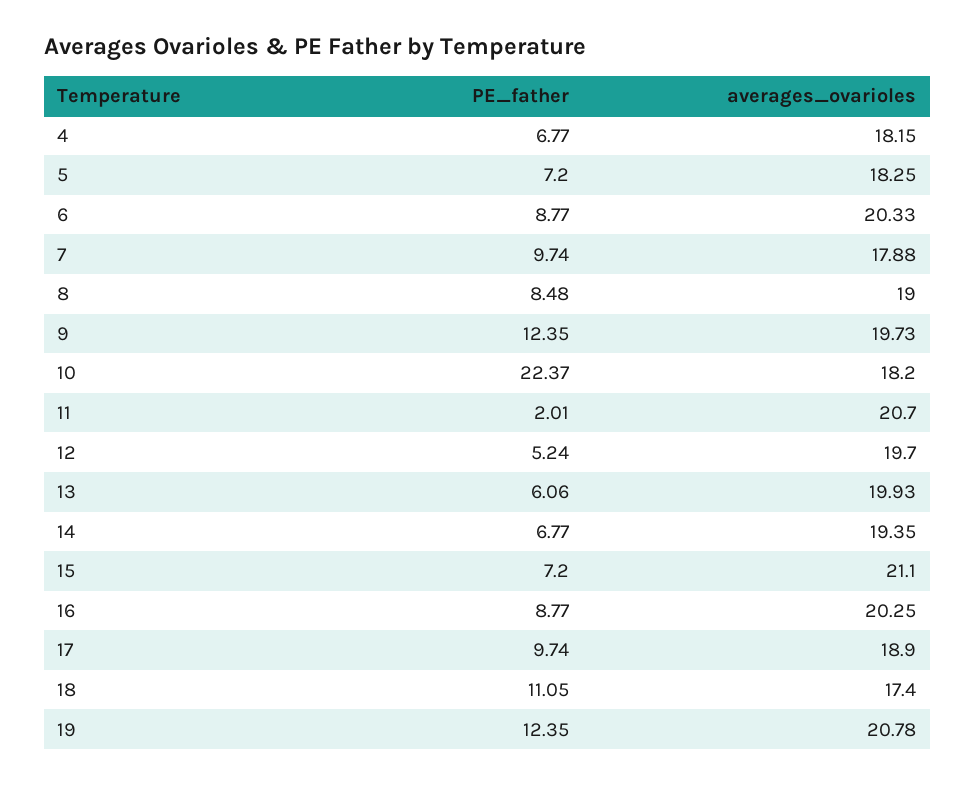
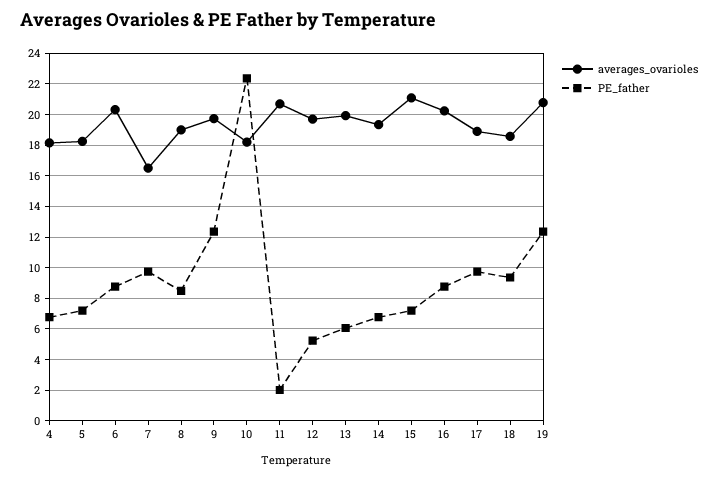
averages_ovarioles, 7: 17.88 -> 16.5
PE_father, 18: 11.05 -> 9.5
averages_ovarioles, 18: 17.4 -> 18.5

